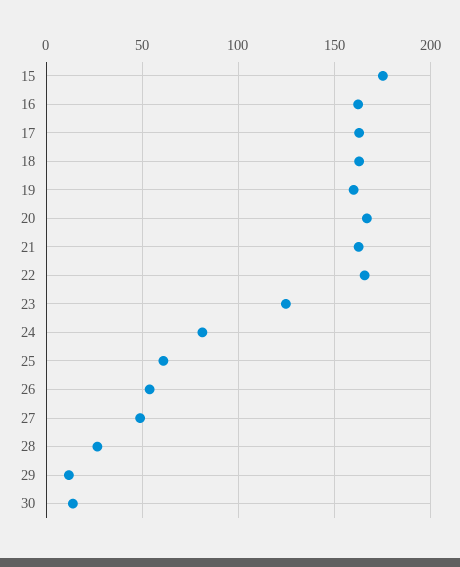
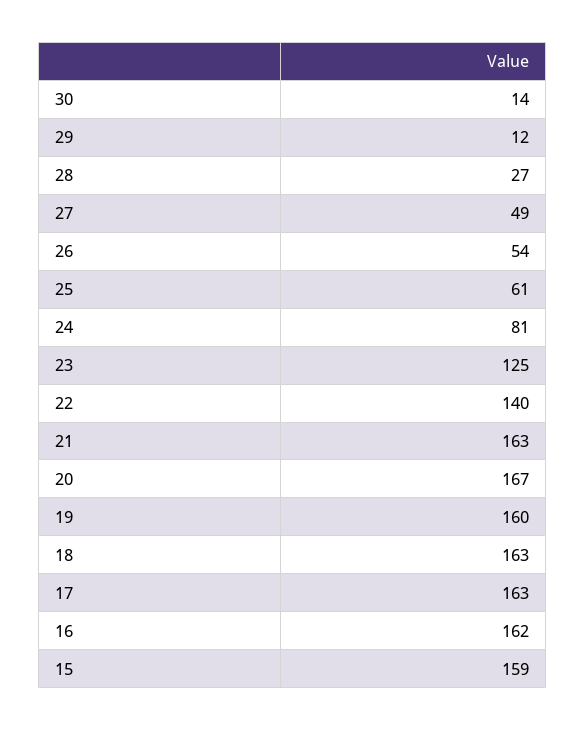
15: 175 -> 159
22: 165 -> 140

